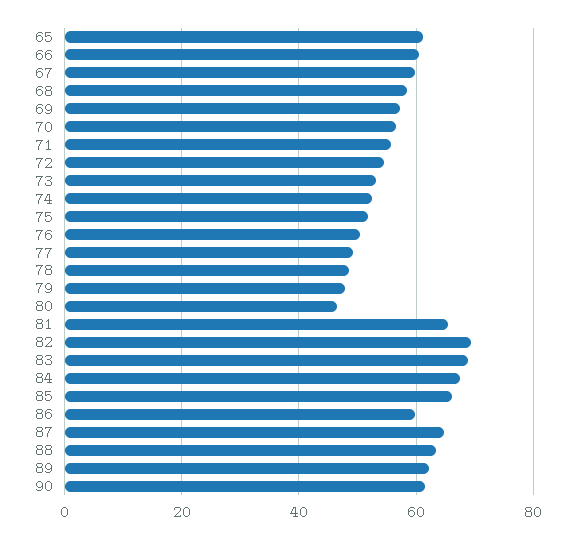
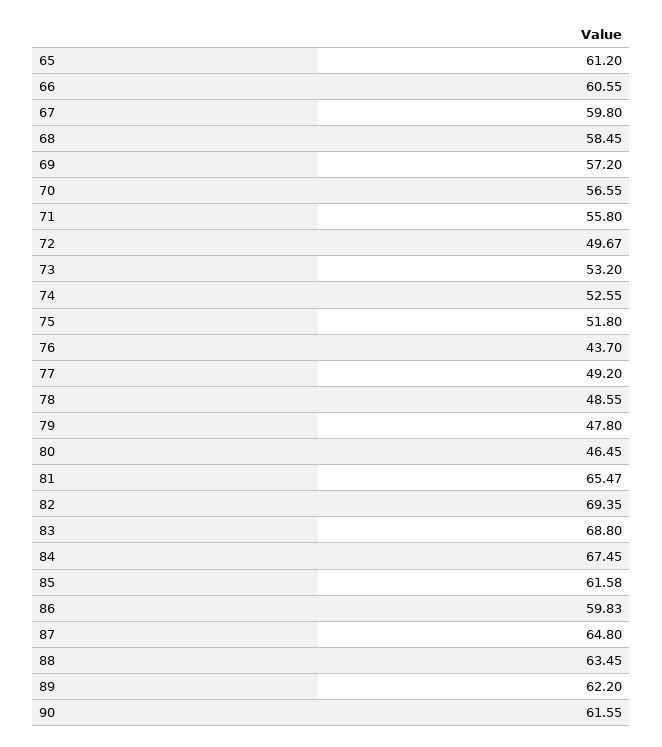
72: 54 -> 49.67
76: 50 -> 43.7
85: 66 -> 61.58

